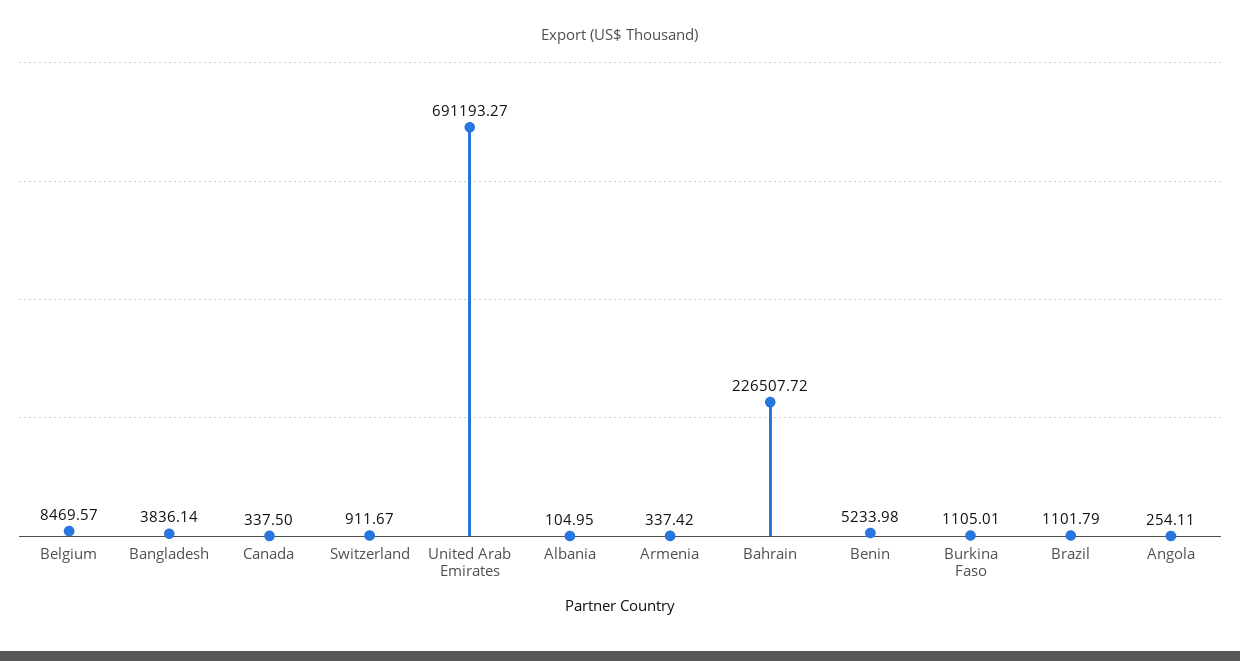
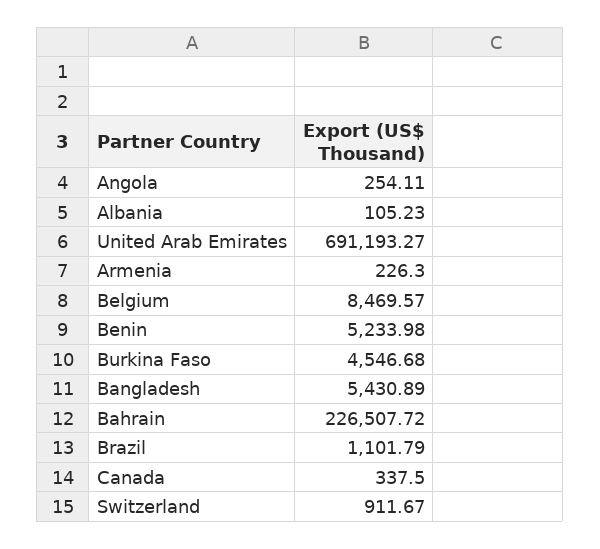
Bangladesh: 3836.14 -> 5430.89
Albania: 104.95 -> 105.23
Armenia: 337.42 -> 226.3
Burkina Faso: 1105.01 -> 4546.68

